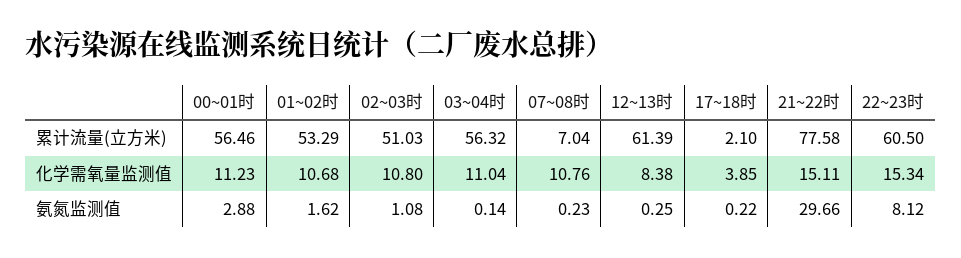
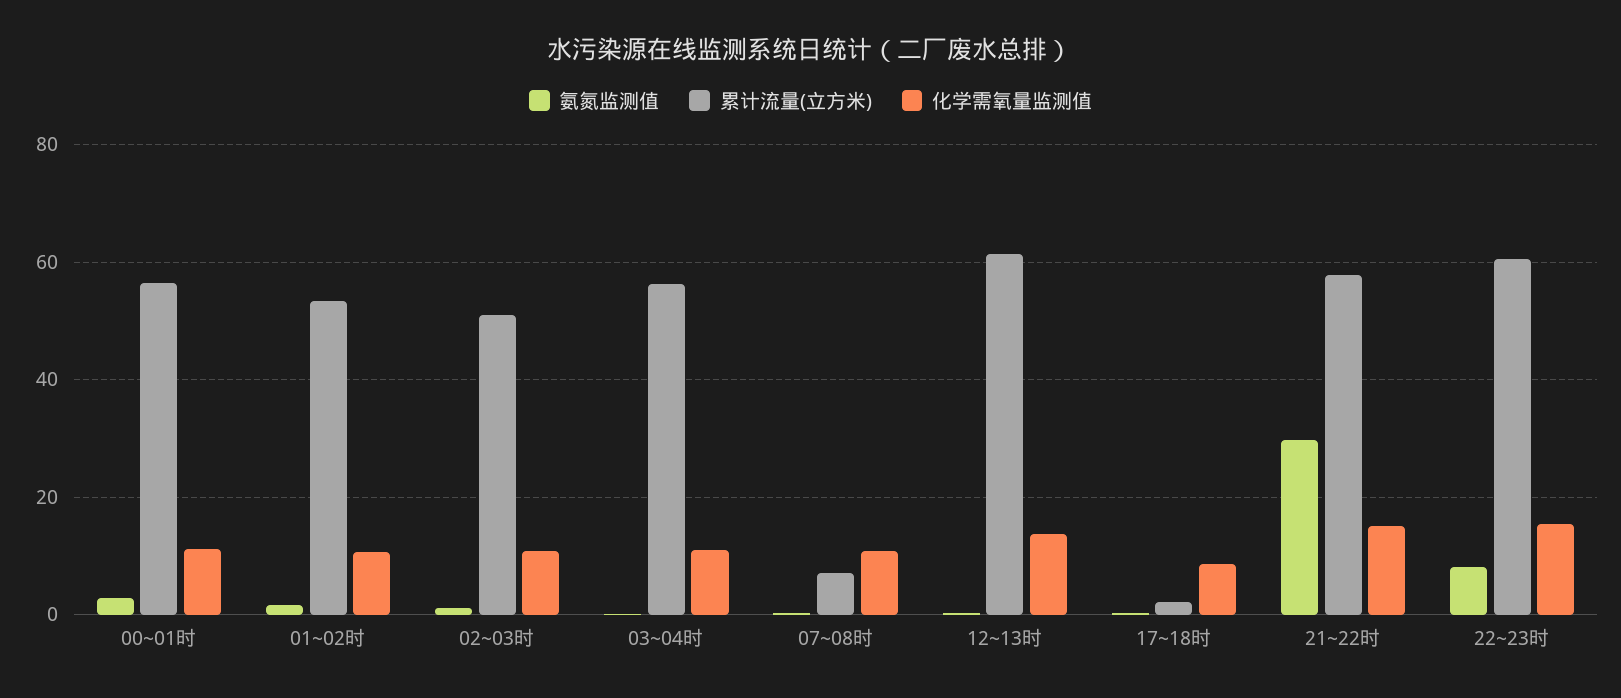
累计流量(立方米), 21~22时: 77.58 -> 58
化学需氧量监测值, 12~13时: 8.38 -> 14
化学需氧量监测值, 17~18时: 3.85 -> 8

